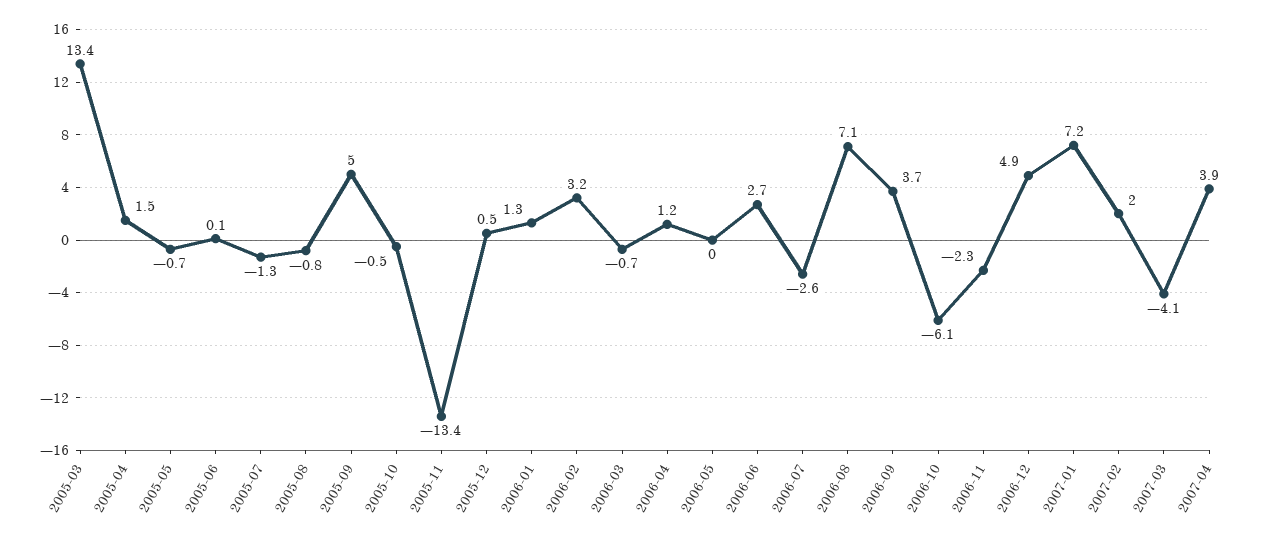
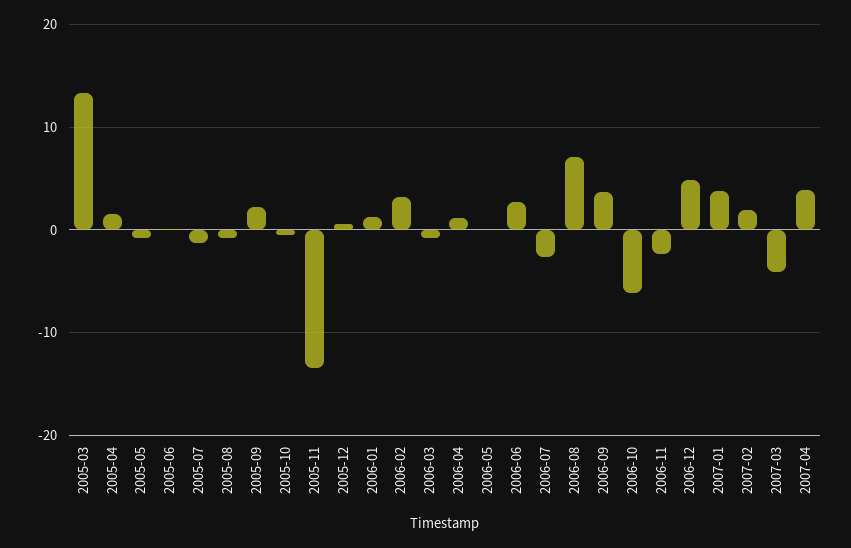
2005-09: 5 -> 2
2007-01: 7.2 -> 4

